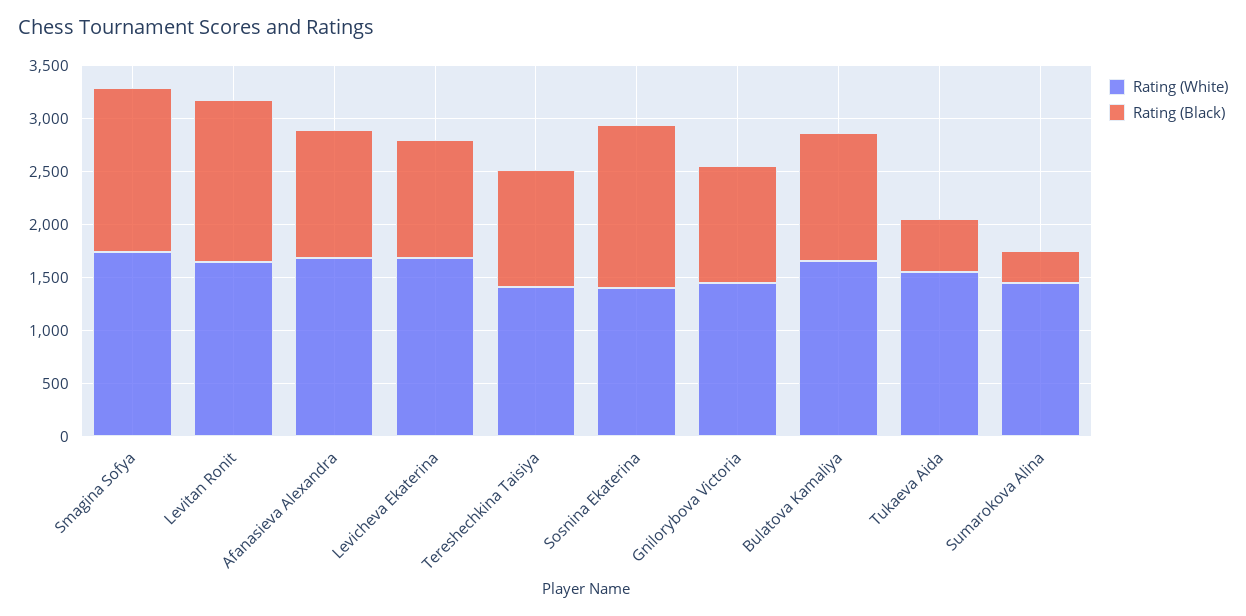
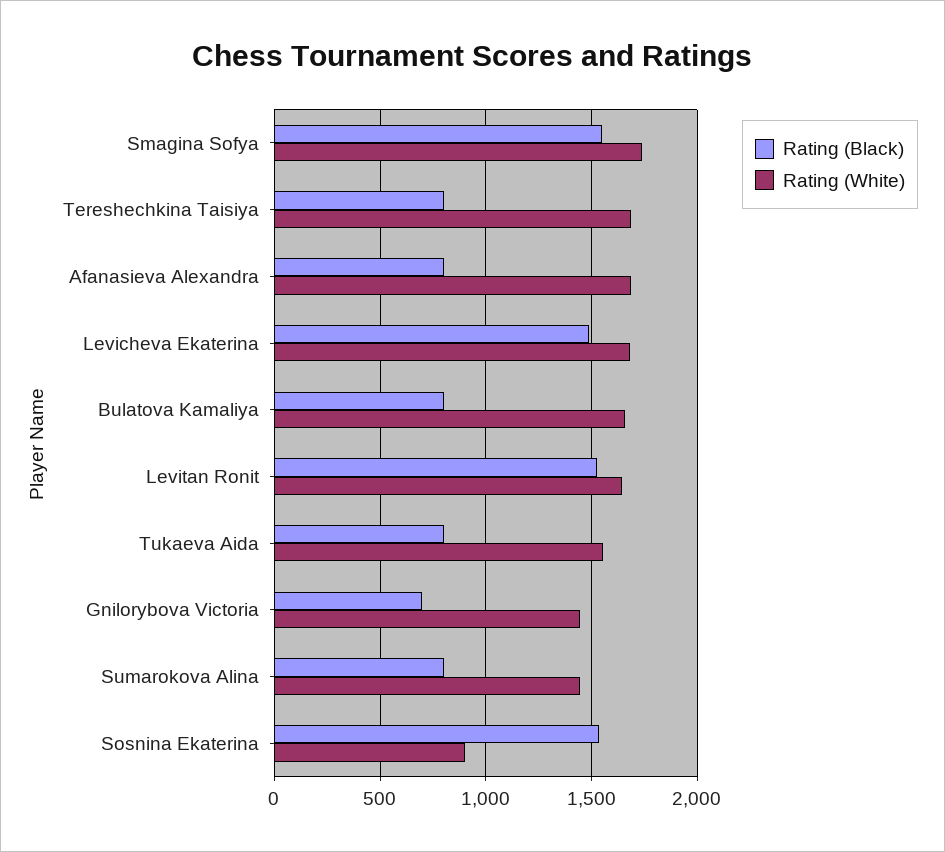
Rating (Black), Afanasieva Alexandra: 1200 -> 800
Rating (Black), Levicheva Ekaterina: 1100 -> 1500
Rating (White), Tereshechkina Taisiya: 1400 -> 1700
Rating (Black), Tereshechkina Taisiya: 1100 -> 800
Rating (White), Sosnina Ekaterina: 1400 -> 900
Rating (Black), Gnilorybova Victoria: 1100 -> 700
Rating (Black), Bulatova Kamaliya: 1200 -> 800
Rating (Black), Tukaeva Aida: 500 -> 800
Rating (Black), Sumarokova Alina: 300 -> 800

